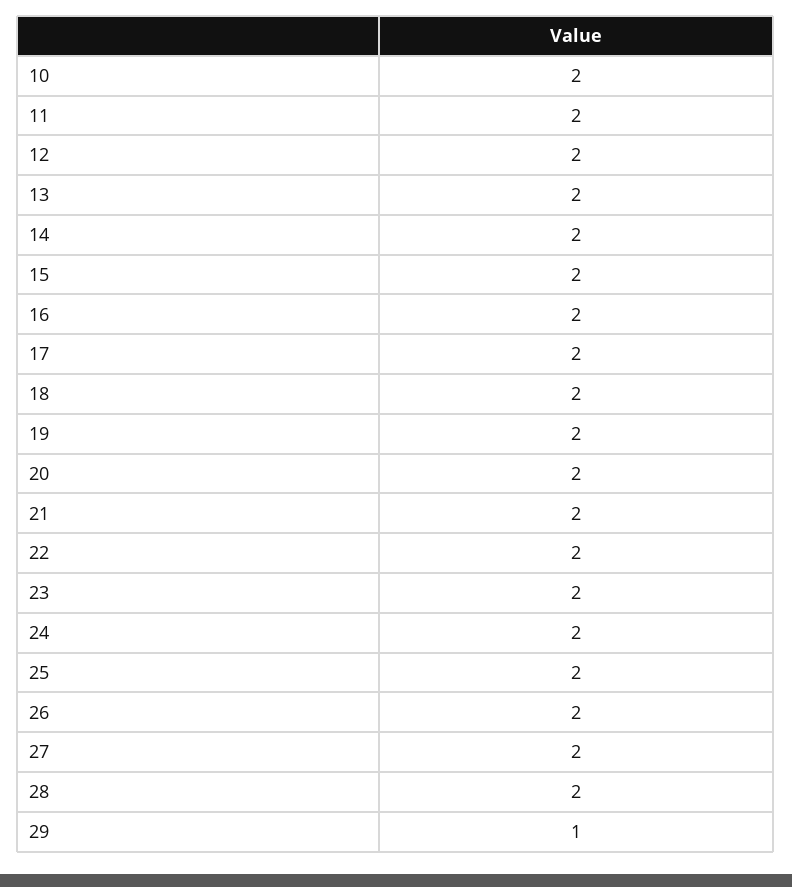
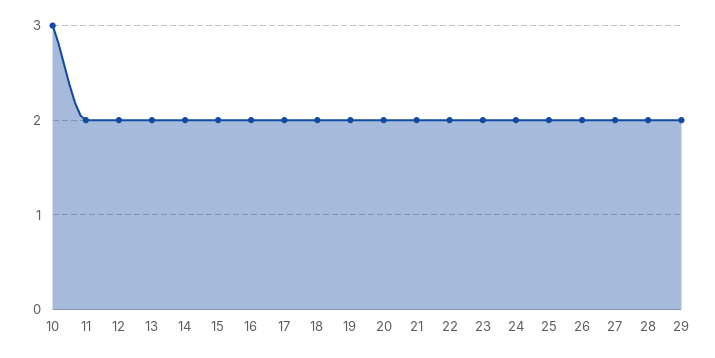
10: 2 -> 3
29: 1 -> 2

